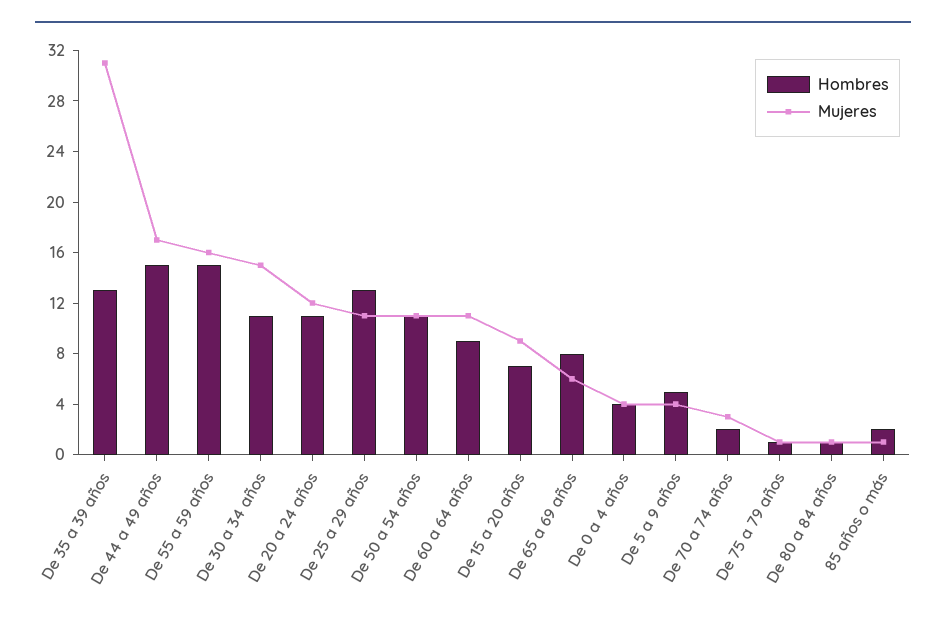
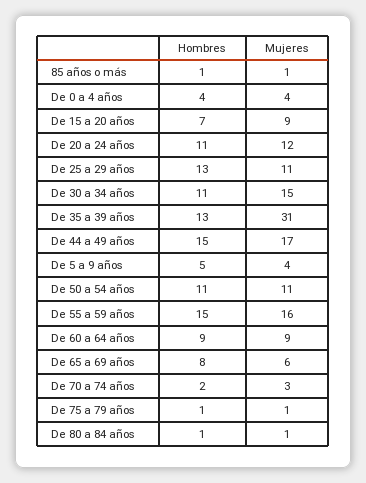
Mujeres, De 60 a 64 años: 11 -> 9
Hombres, 85 años o más: 2 -> 1

